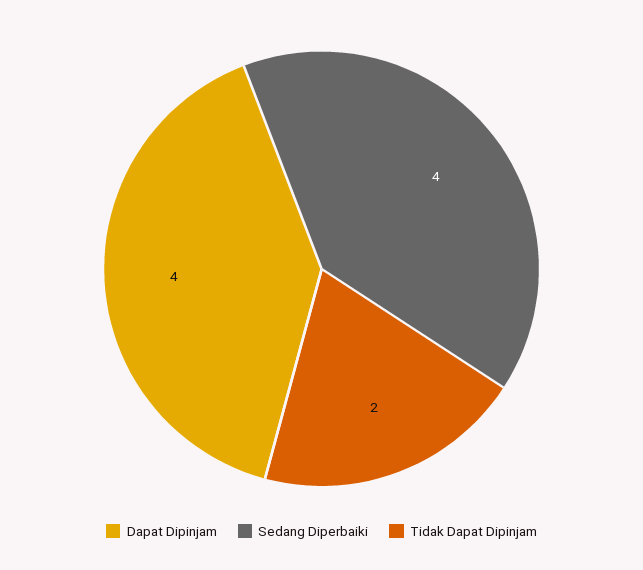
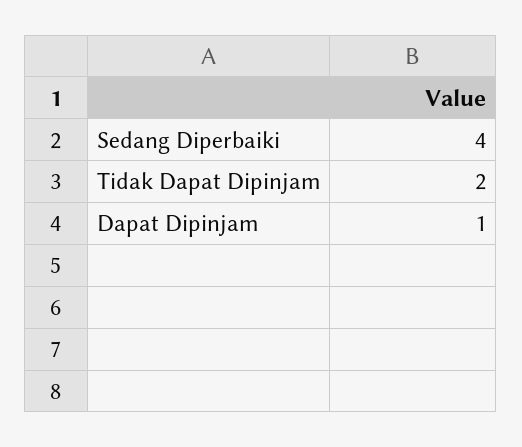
Dapat Dipinjam: 4 -> 1

